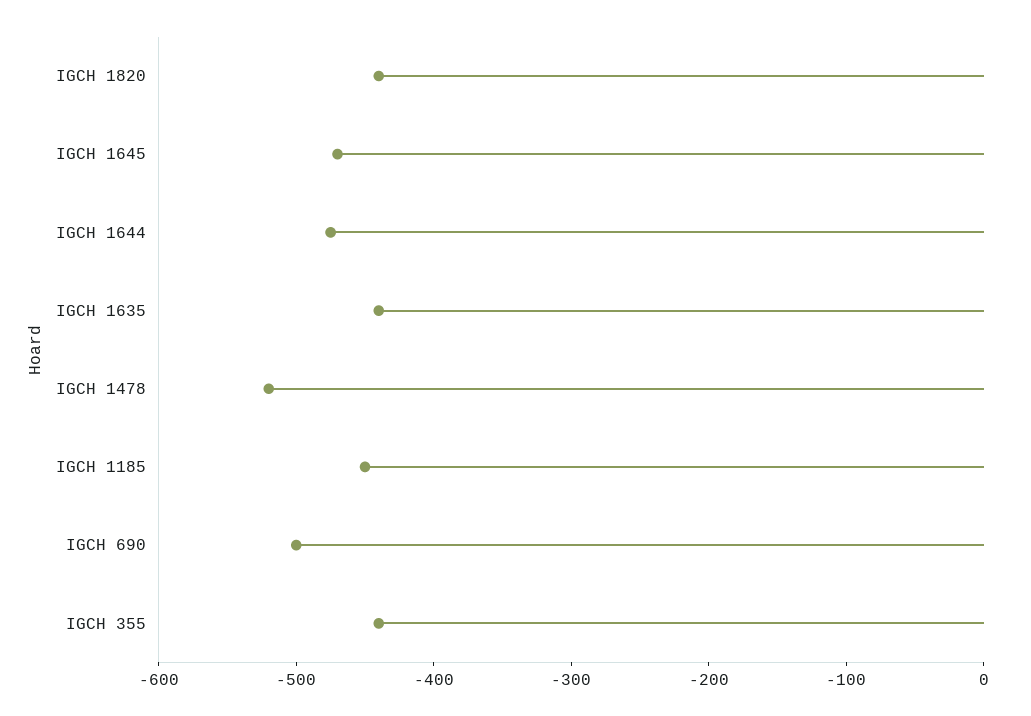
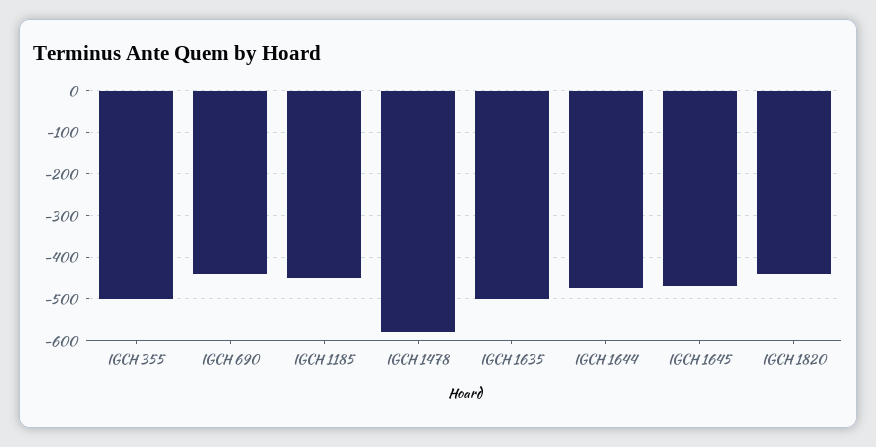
IGCH 1635: -440 -> -500
IGCH 1478: -520 -> -580
IGCH 690: -500 -> -440
IGCH 355: -440 -> -500

